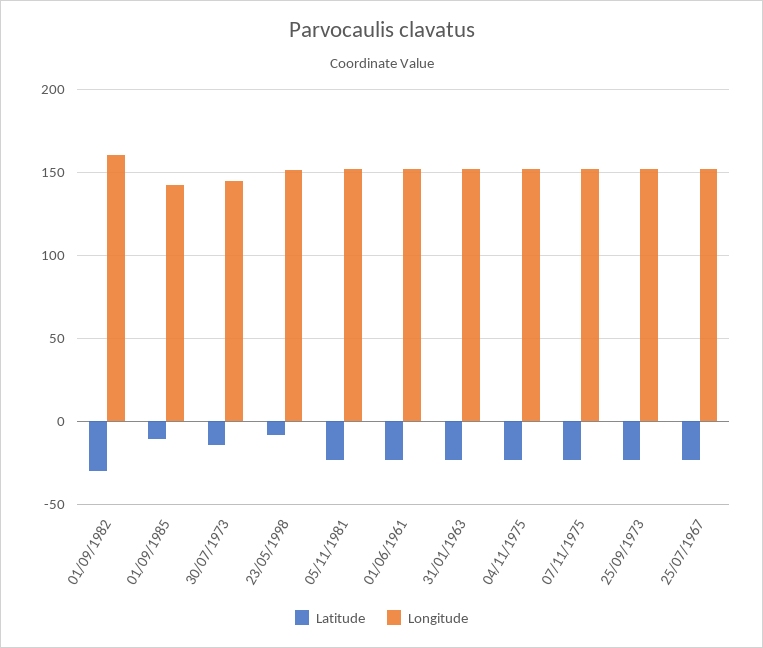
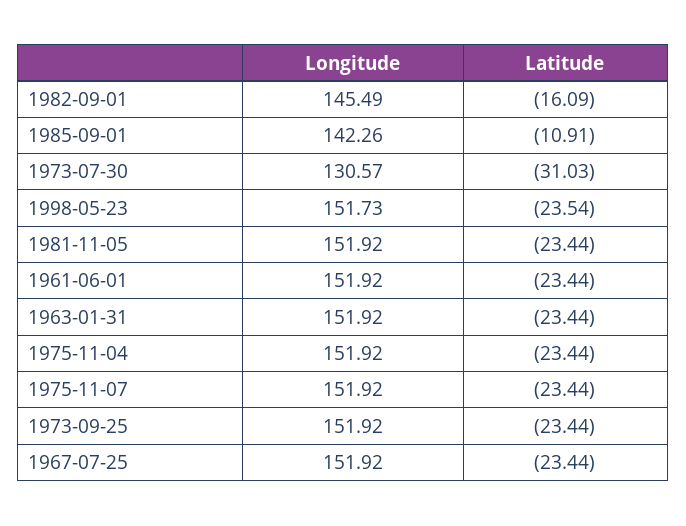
Latitude, 01/09/1982: -30 -> -16.09
Longitude, 01/09/1982: 160 -> 145.49
Latitude, 30/07/1973: -15 -> -31.03
Longitude, 30/07/1973: 145 -> 130.57
Latitude, 23/05/1998: -10 -> -23.54

